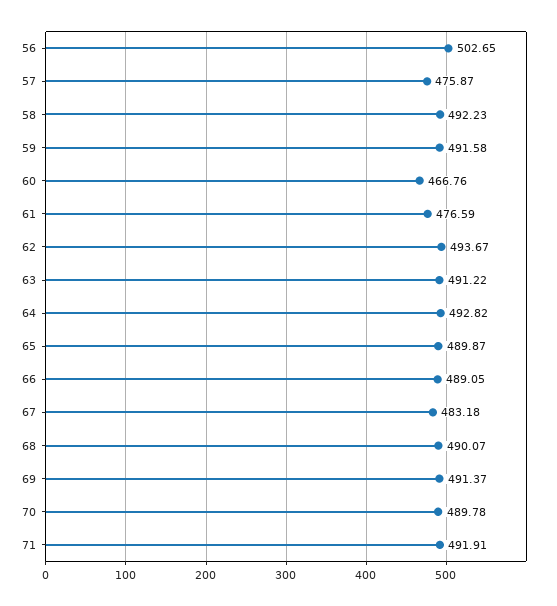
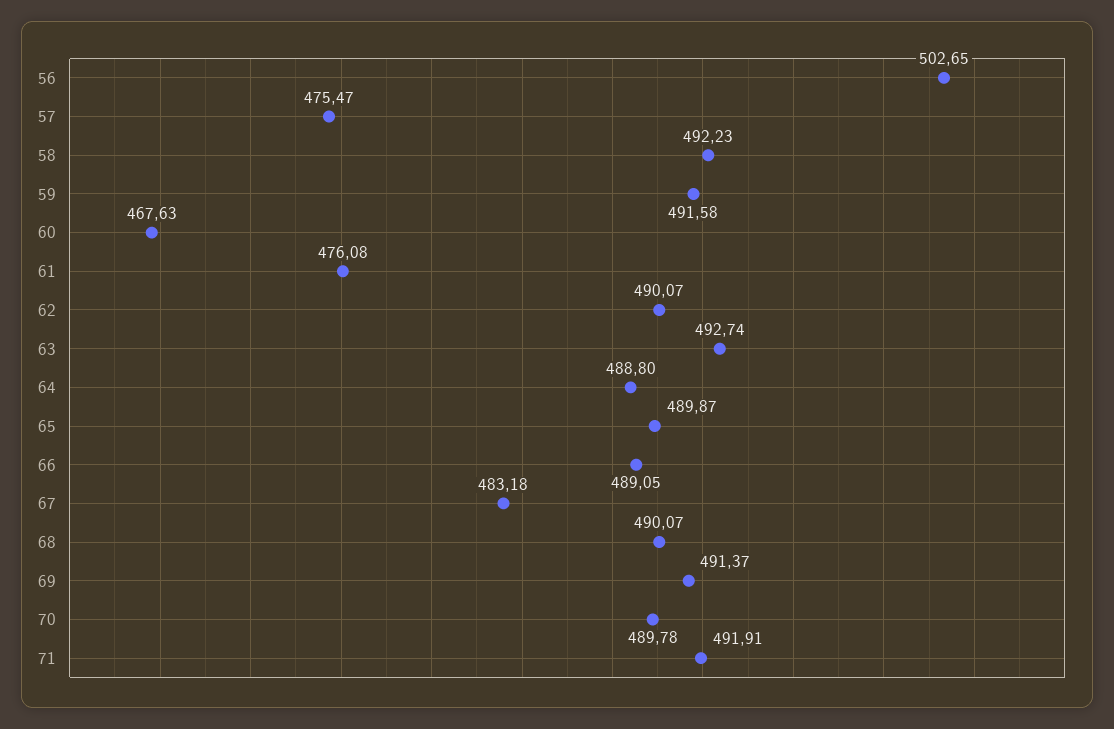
57: 475.87 -> 475.47
60: 466.76 -> 467.63
61: 476.59 -> 476.08
62: 493.67 -> 490.07
63: 491.22 -> 492.74
64: 492.82 -> 488.8

